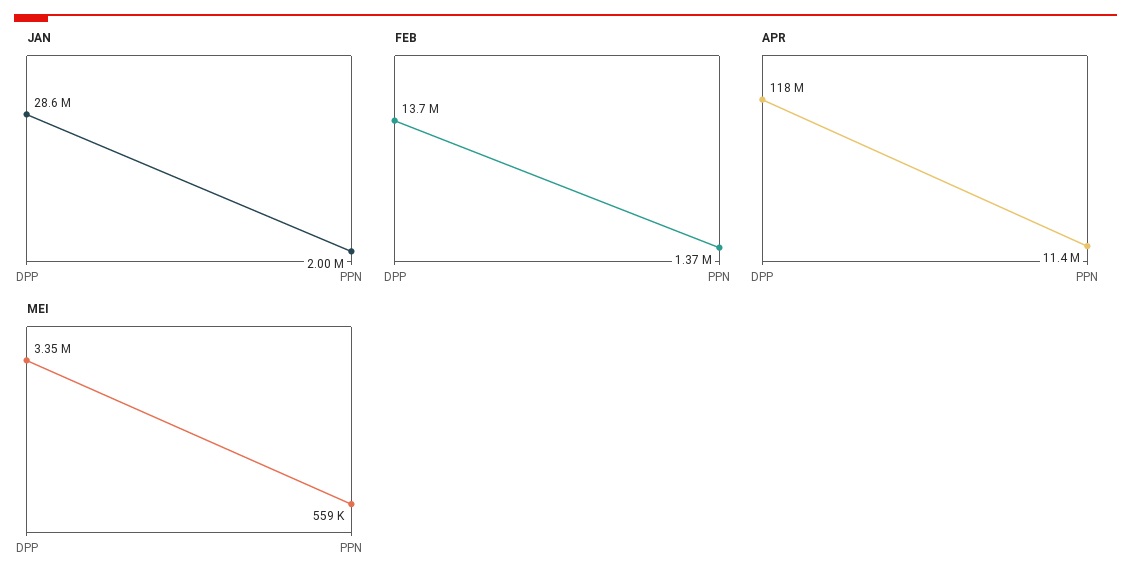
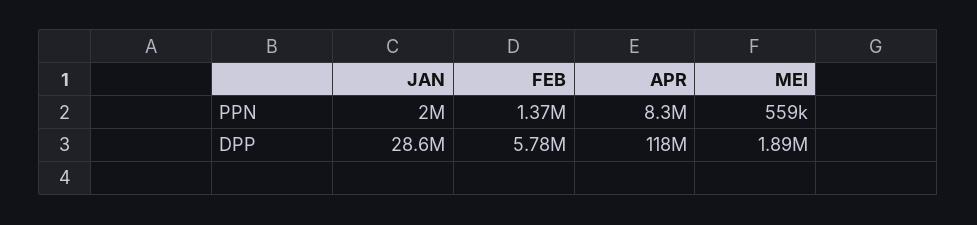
FEB, DPP: 13700000 -> 5780000
APR, PPN: 11400000 -> 8300000
MEI, DPP: 3350000 -> 1890000

